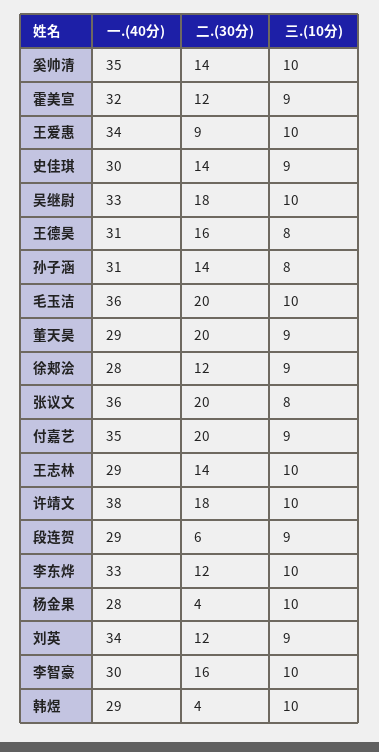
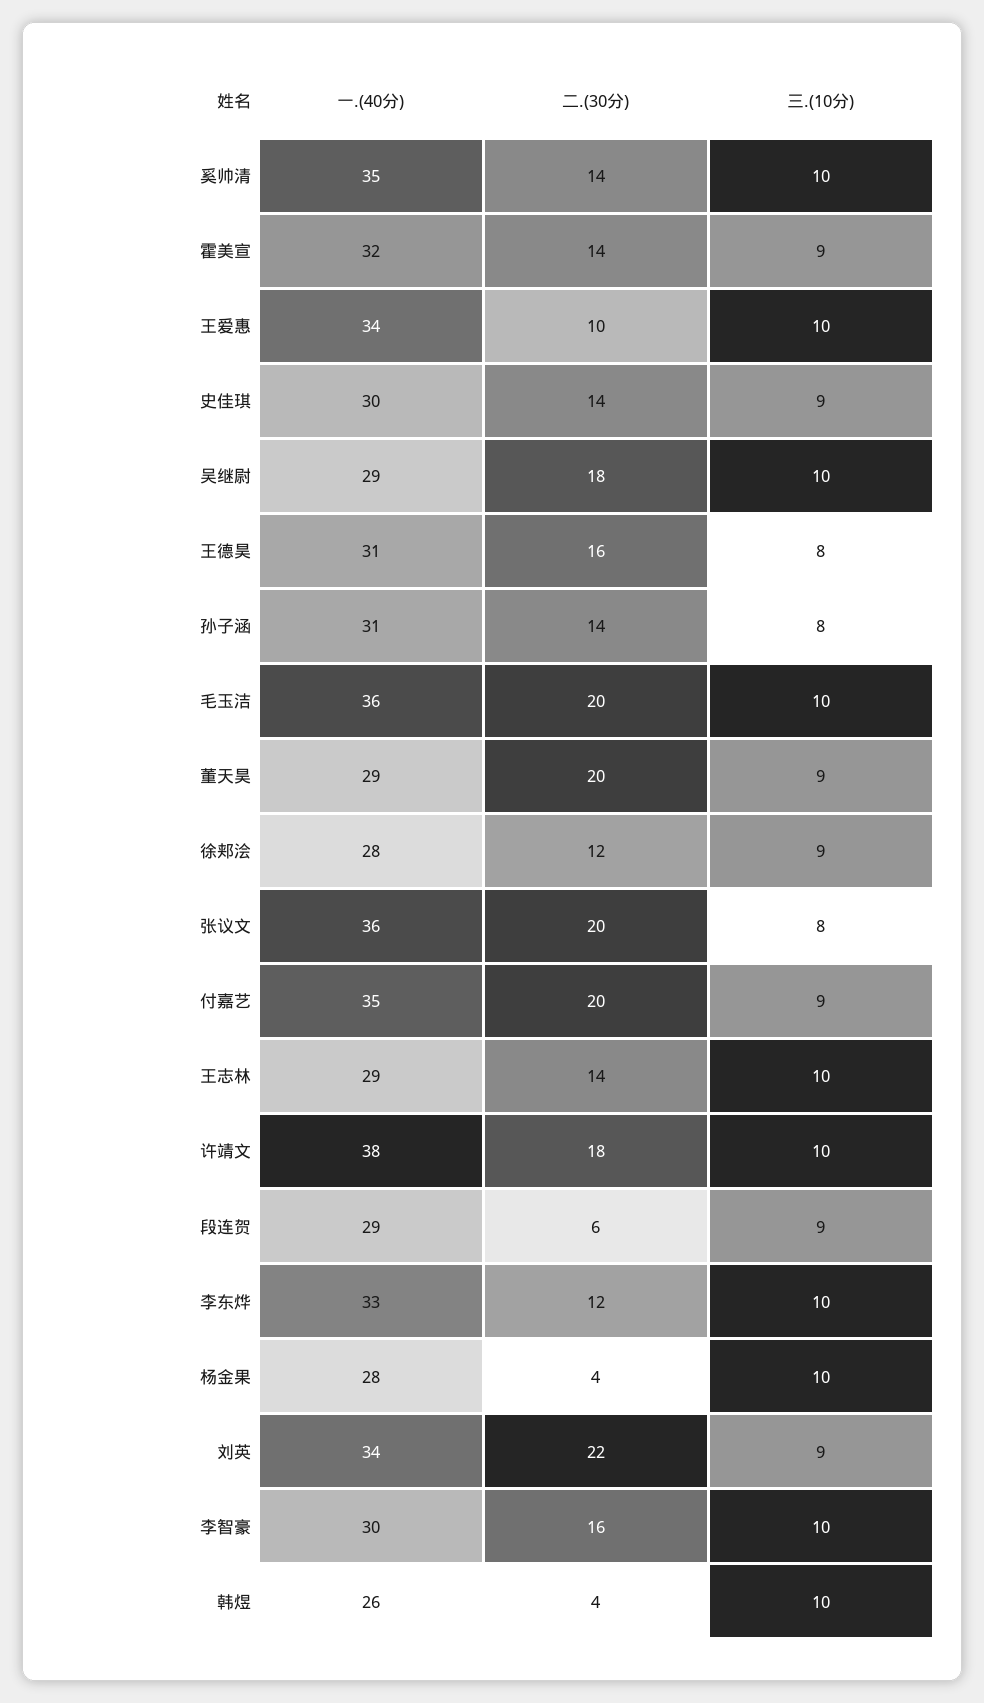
二.(30分), 霍美宣: 12 -> 14
二.(30分), 王爱惠: 9 -> 10
一.(40分), 吴继尉: 33 -> 29
二.(30分), 刘英: 12 -> 22
一.(40分), 韩煜: 29 -> 26

